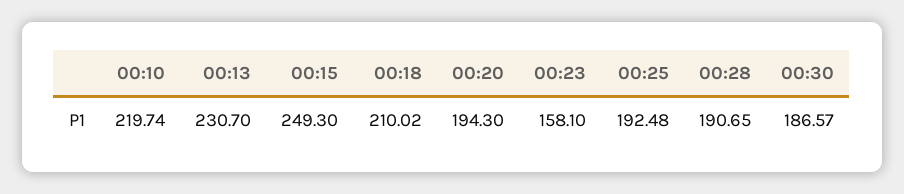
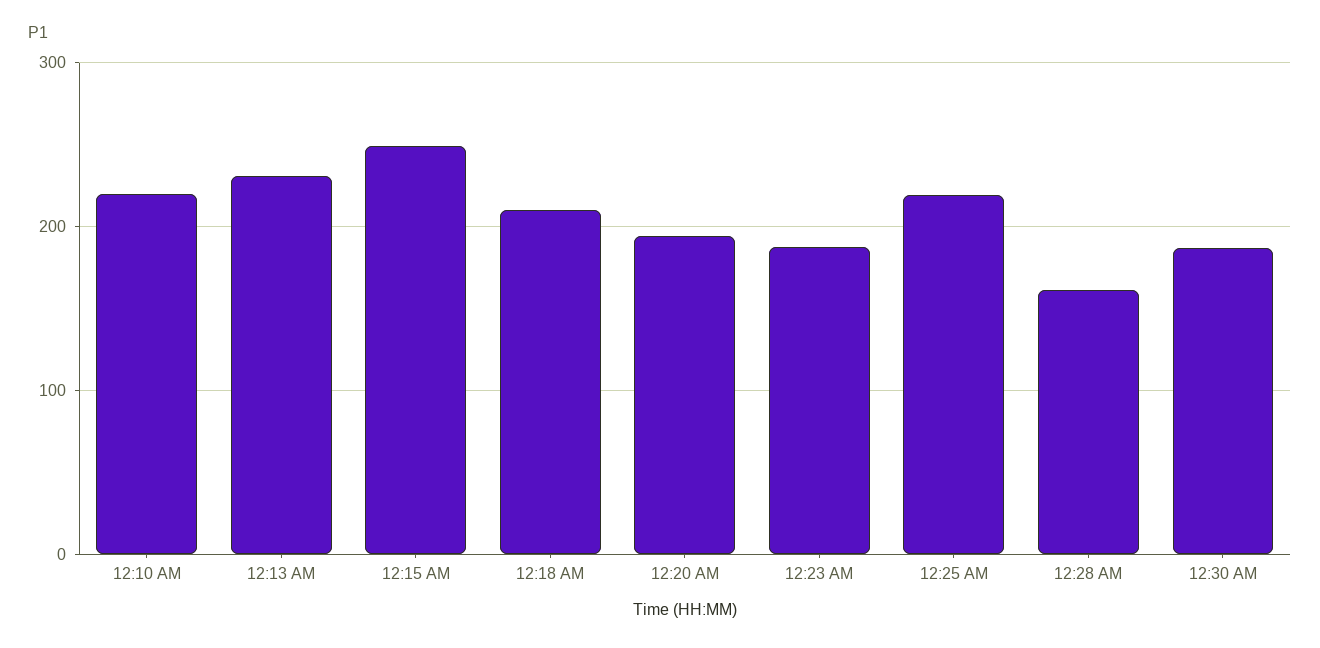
00:23: 158.1 -> 190
00:25: 192.48 -> 220
00:28: 190.65 -> 160

